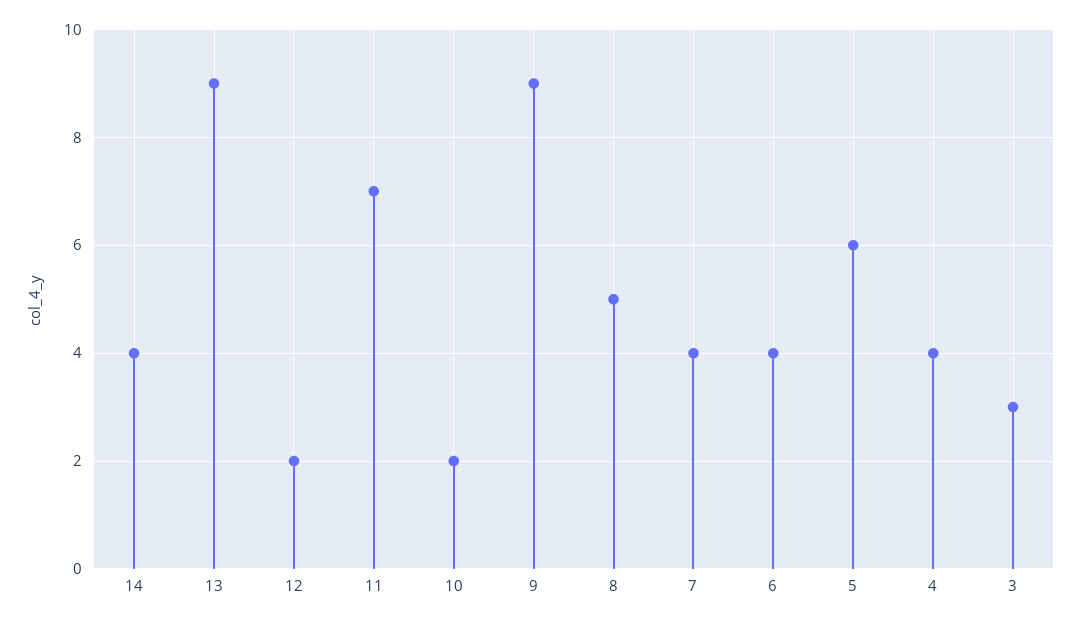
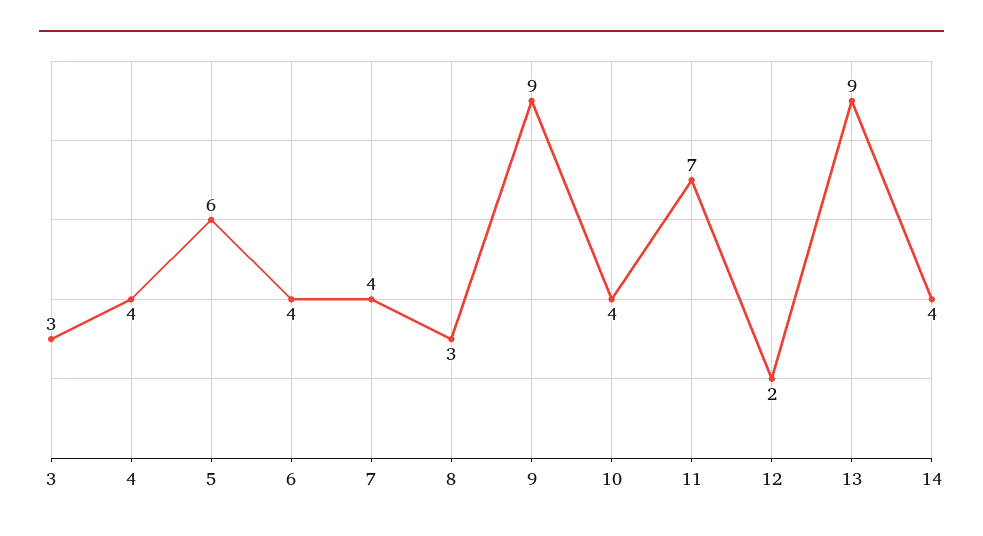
10: 2 -> 4
8: 5 -> 3

